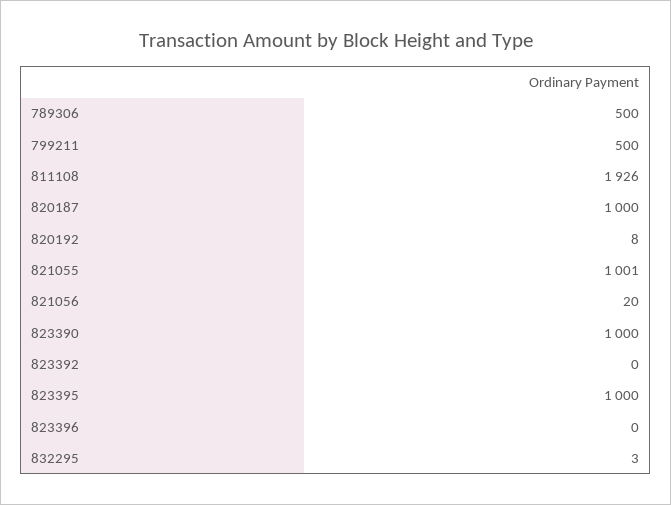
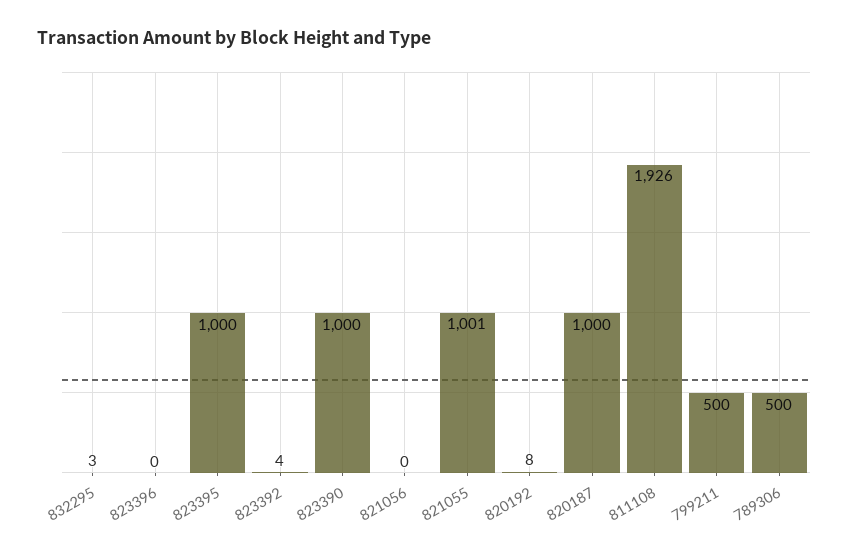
821056: 20 -> 0
823392: 0 -> 4

